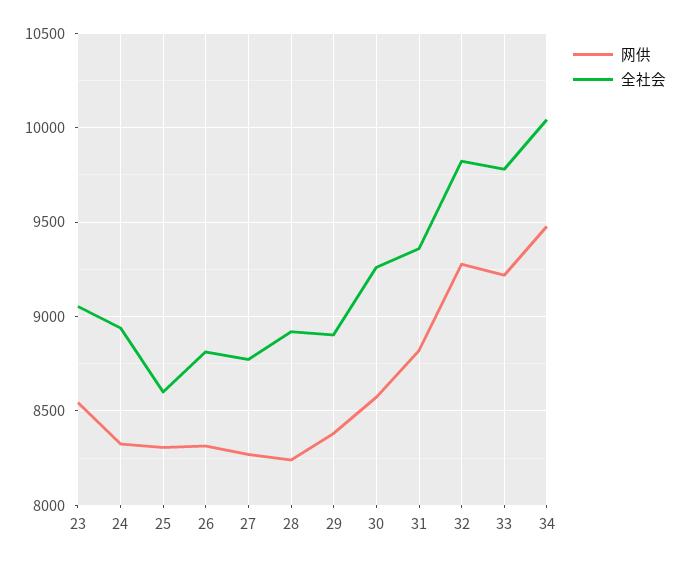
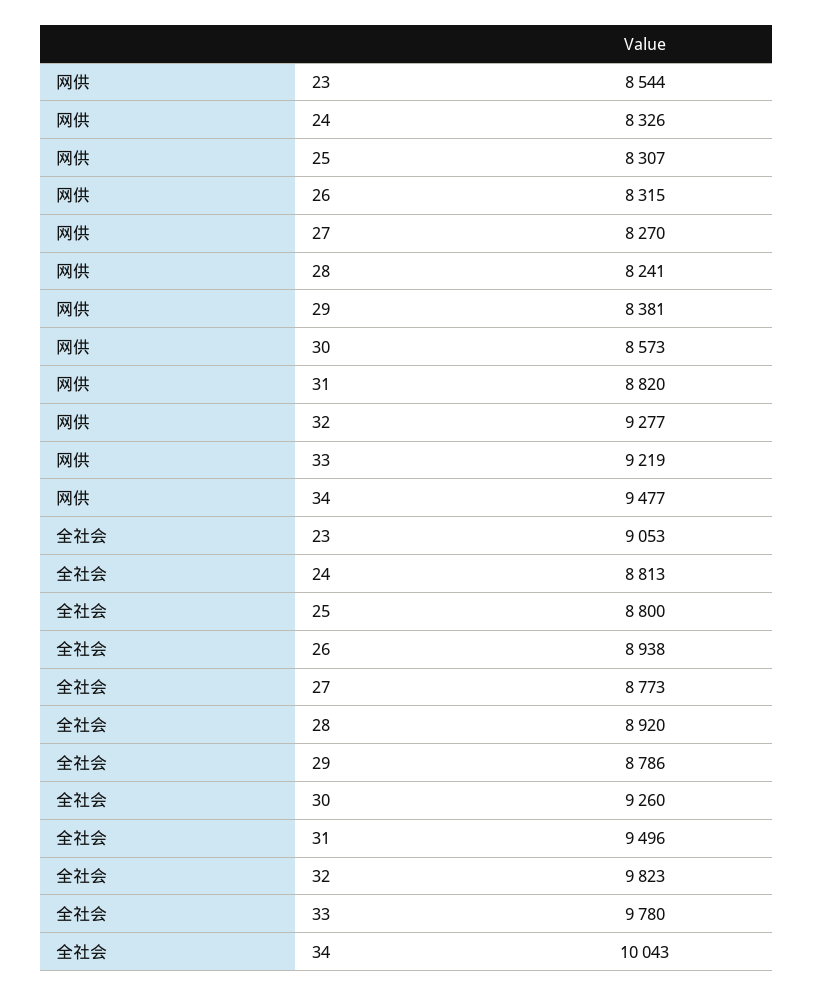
全社会, 24: 8950 -> 8813
全社会, 25: 8600 -> 8800
全社会, 26: 8800 -> 8938
全社会, 29: 8900 -> 8786
全社会, 31: 9350 -> 9496

